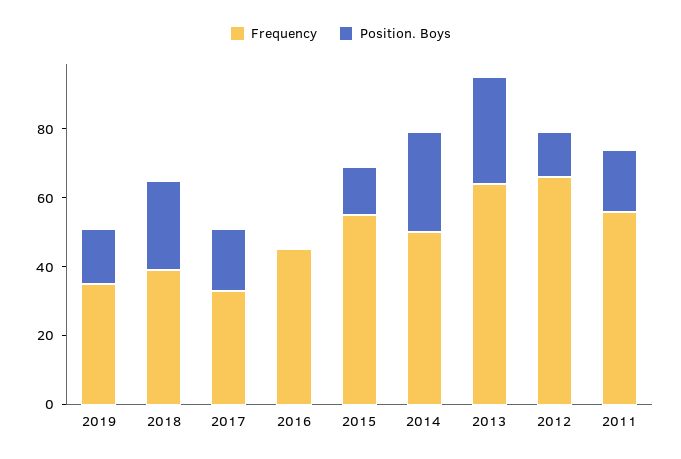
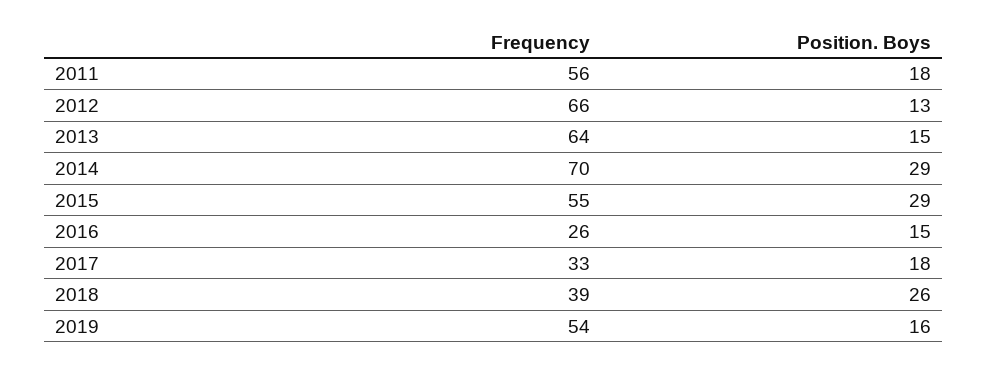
Frequency, 2019: 35 -> 54
Frequency, 2016: 45 -> 26
Position. Boys, 2016: 0 -> 15
Position. Boys, 2015: 15 -> 29
Frequency, 2014: 50 -> 70
Position. Boys, 2013: 30 -> 15

